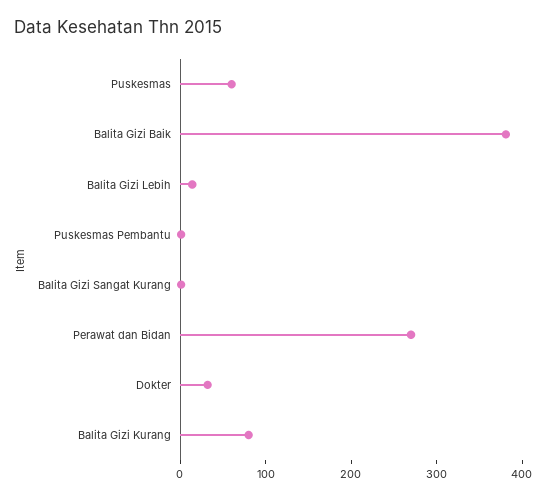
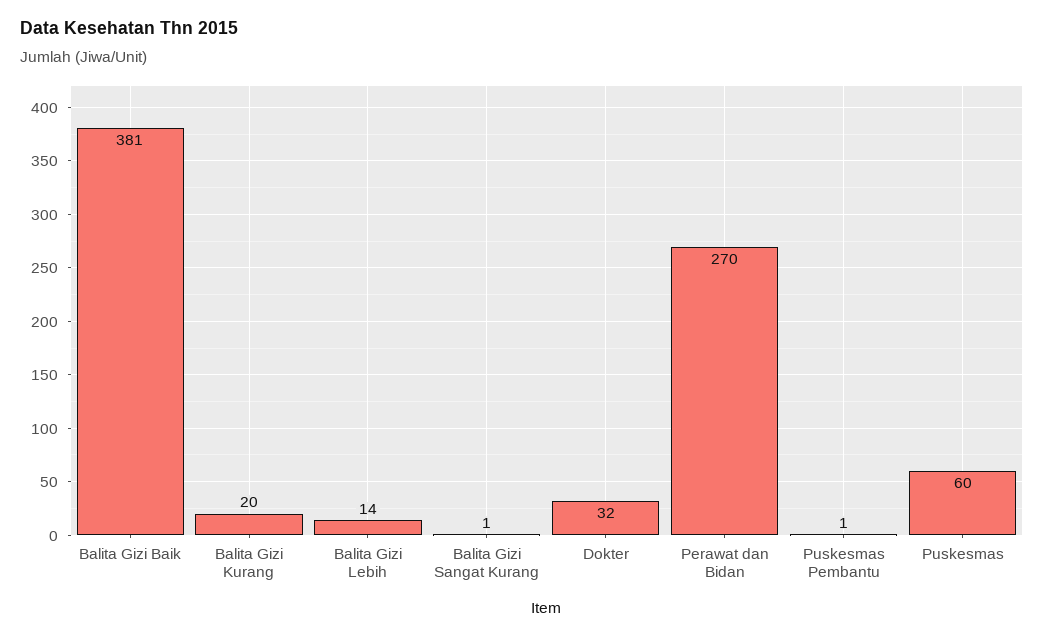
Balita Gizi Kurang: 80 -> 20

